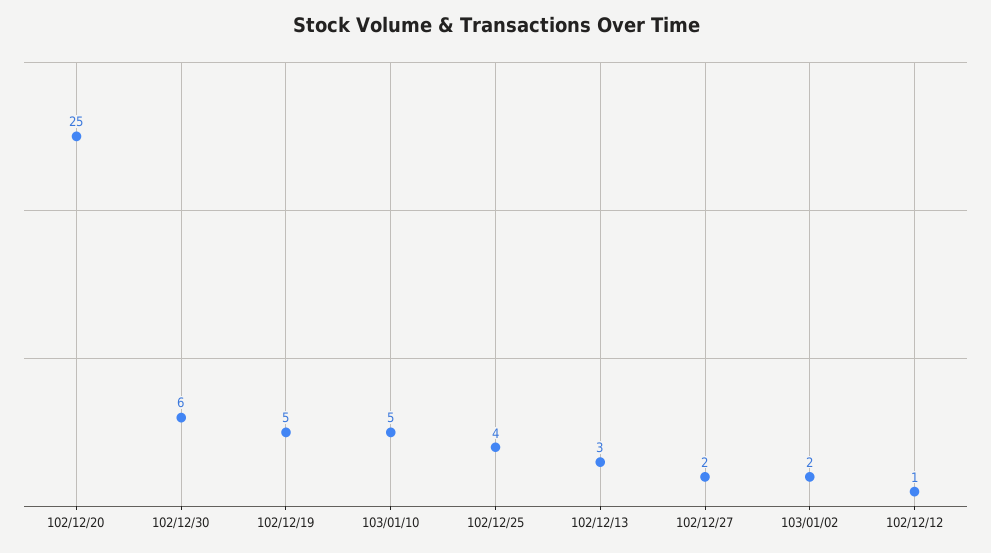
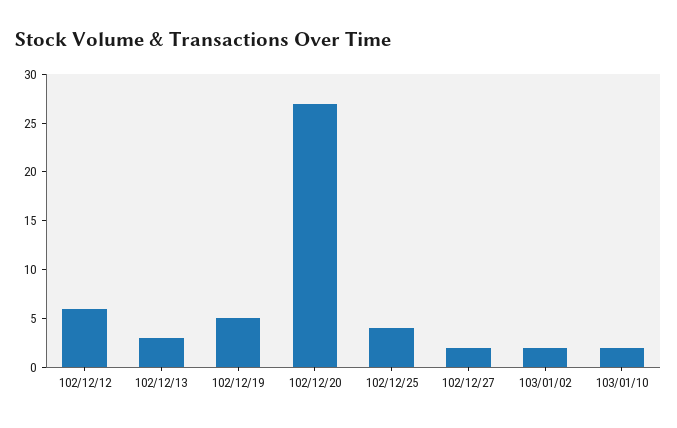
102/12/20: 25 -> 27
102/12/30: 6 -> none
103/01/10: 5 -> 2
102/12/12: 1 -> 6

